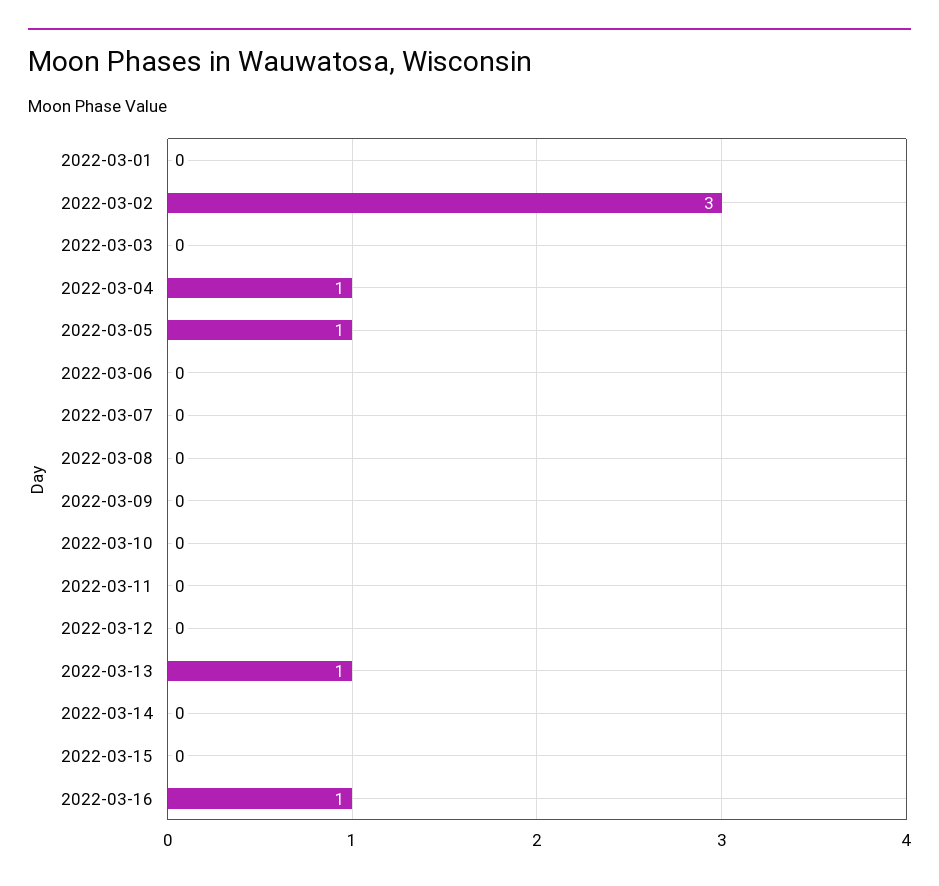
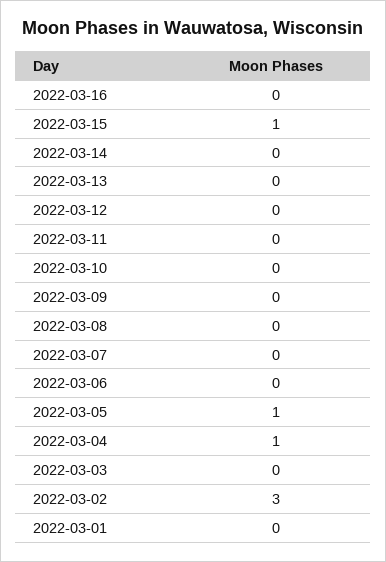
2022-03-13: 1 -> 0
2022-03-15: 0 -> 1
2022-03-16: 1 -> 0

